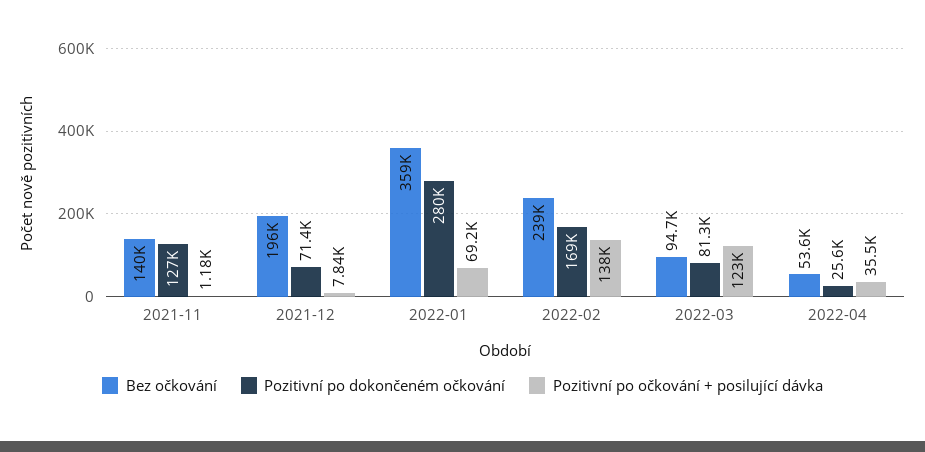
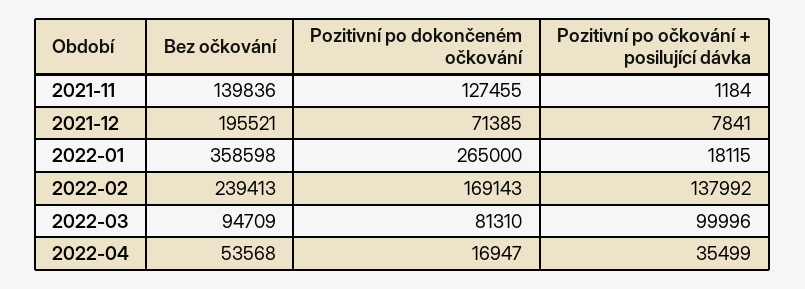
Pozitivní po dokončeném očkování, 2022-01: 280000 -> 265000
Pozitivní po očkování + posilující dávka, 2022-01: 69200 -> 18115
Pozitivní po očkování + posilující dávka, 2022-03: 123000 -> 99996
Pozitivní po dokončeném očkování, 2022-04: 25600 -> 16947

